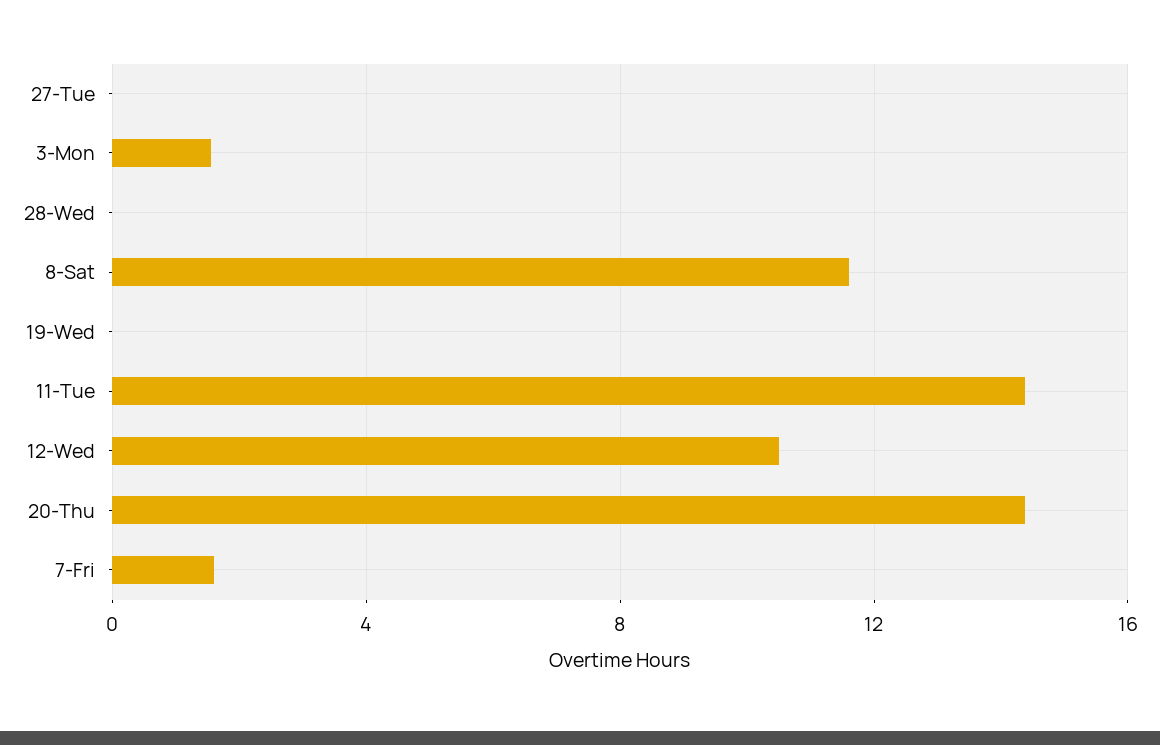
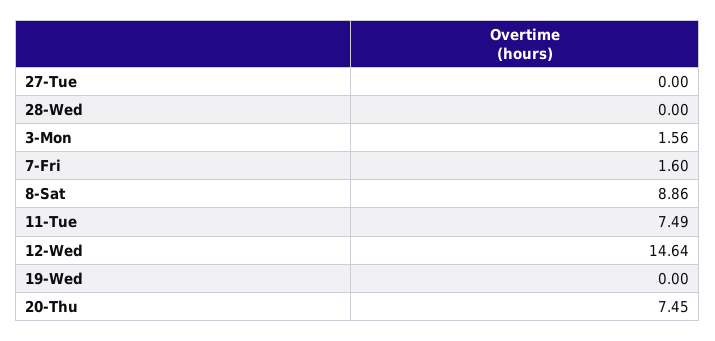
8-Sat: 11.5 -> 8.86
11-Tue: 14.5 -> 7.49
12-Wed: 10.5 -> 14.64
20-Thu: 14.5 -> 7.45

